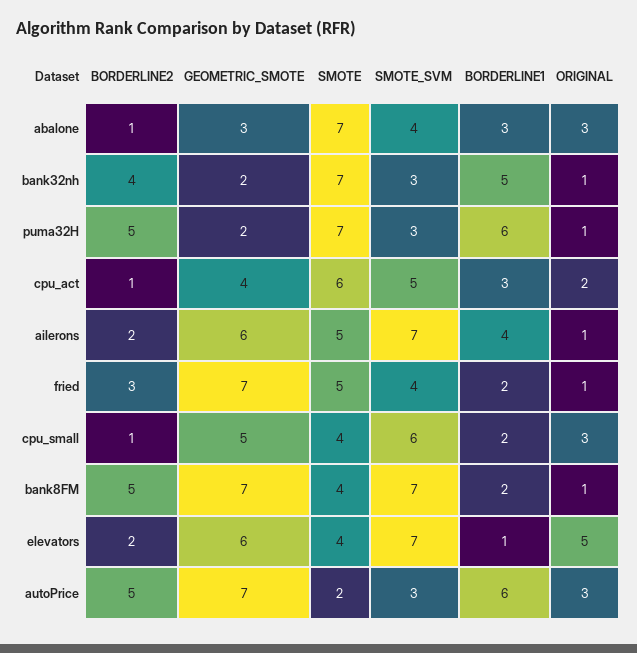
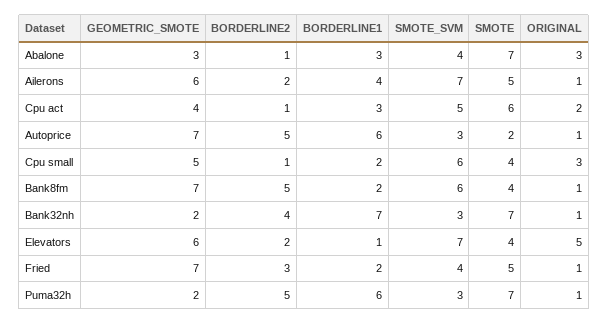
BORDERLINE1, bank32nh: 5 -> 7
SMOTE_SVM, bank8FM: 7 -> 6
ORIGINAL, autoPrice: 3 -> 1

